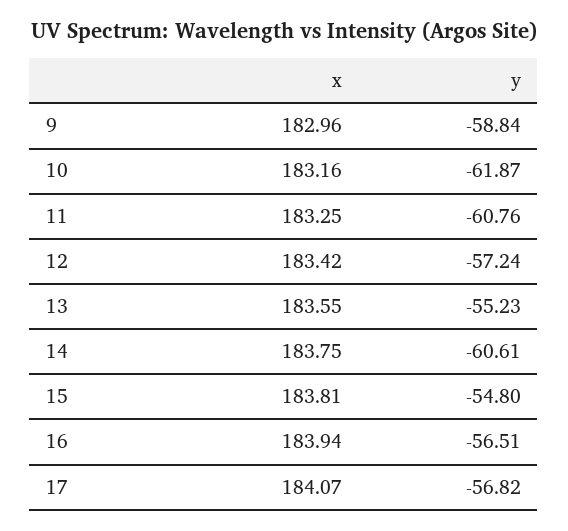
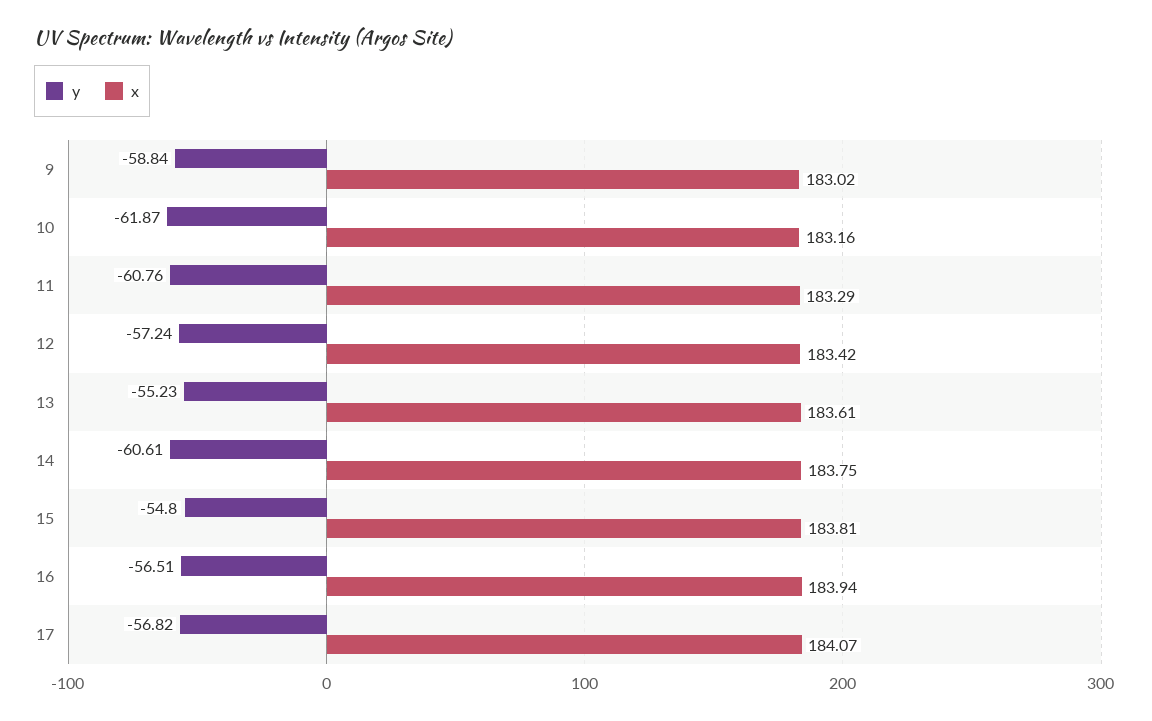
x, 9: 182.96 -> 183.02
x, 11: 183.25 -> 183.29
x, 13: 183.55 -> 183.61

